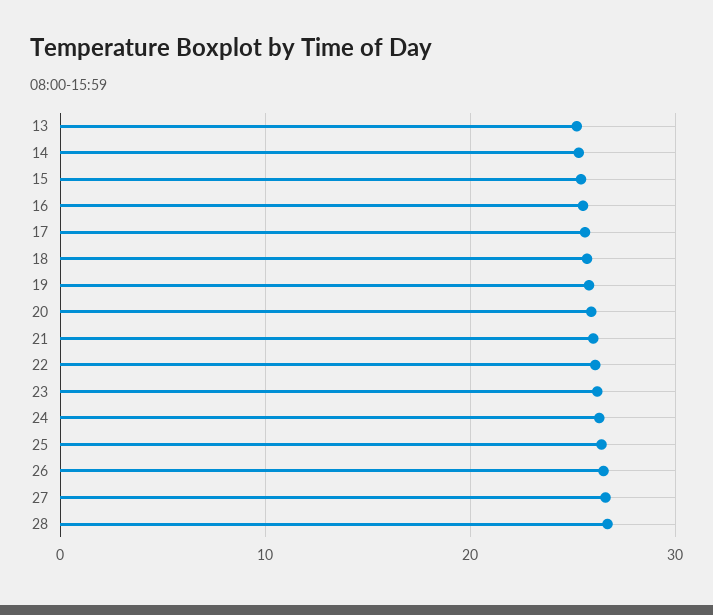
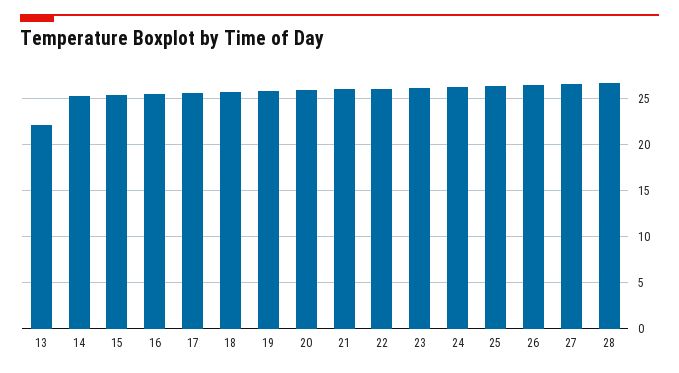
13: 25 -> 22

